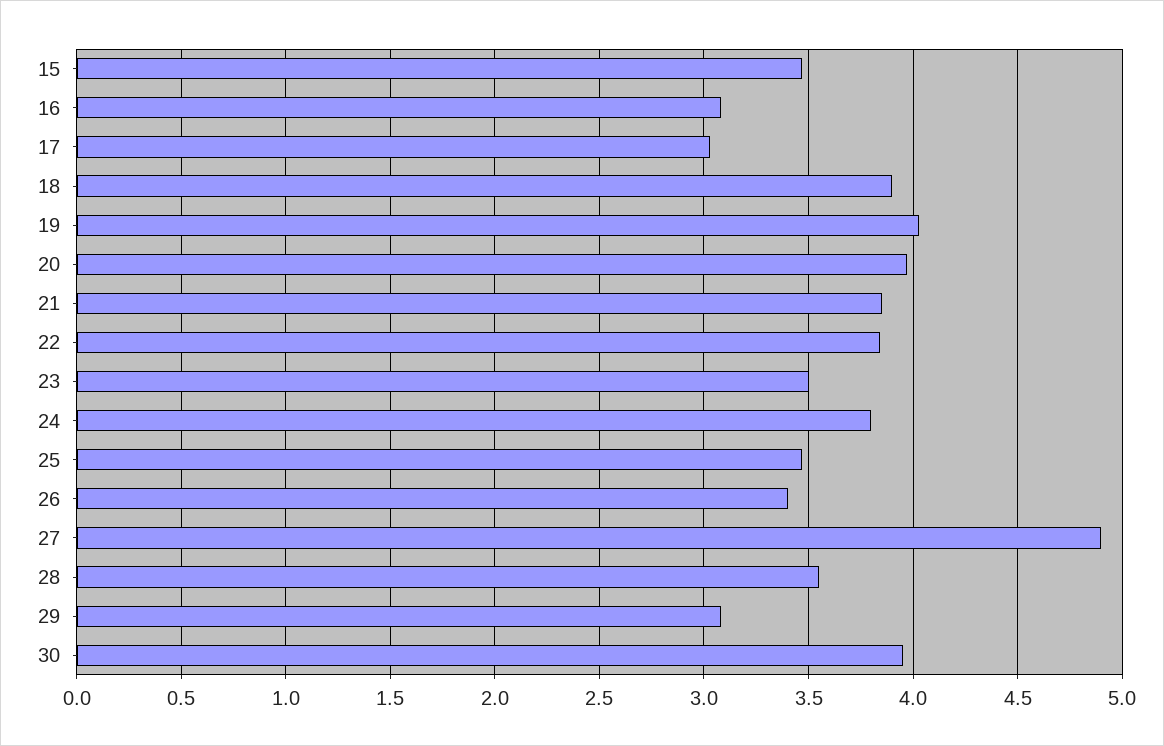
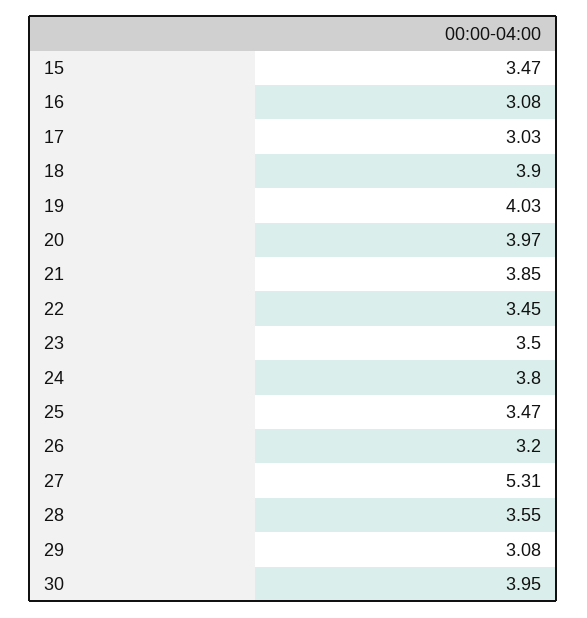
22: 3.85 -> 3.45
26: 3.4 -> 3.2
27: 4.9 -> 5.31

